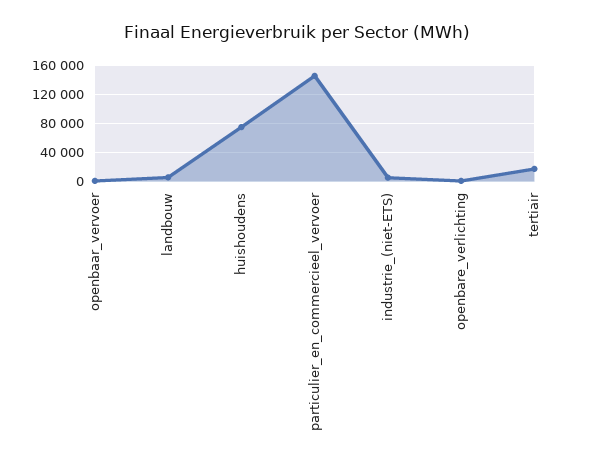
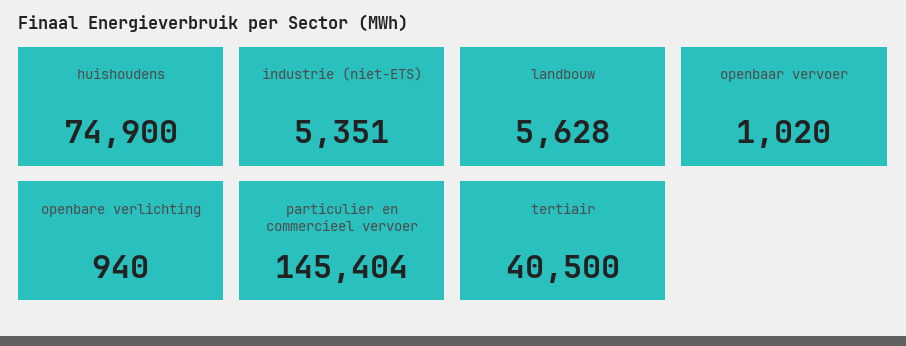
tertiair: 20000 -> 40500

